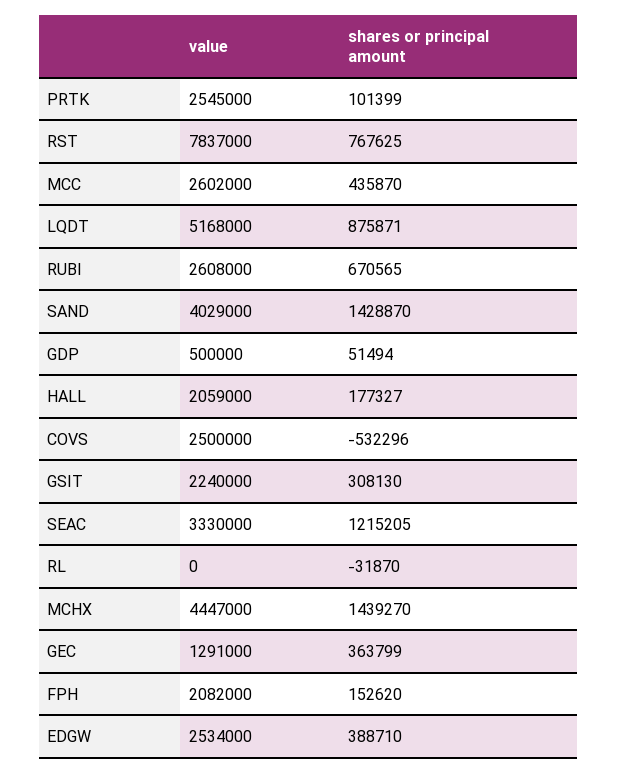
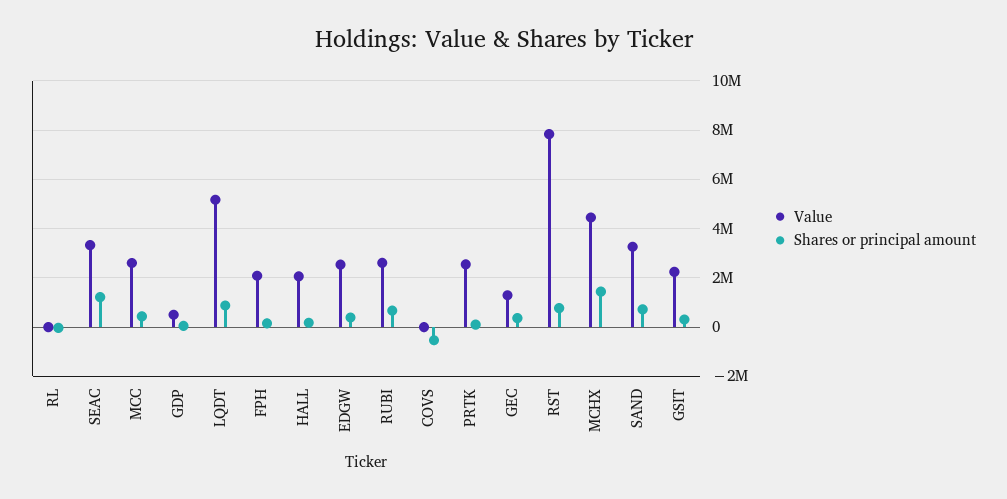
value, SAND: 4029000 -> 3250000
shares or principal amount, SAND: 1428870 -> 750000
value, COVS: 2500000 -> 0

